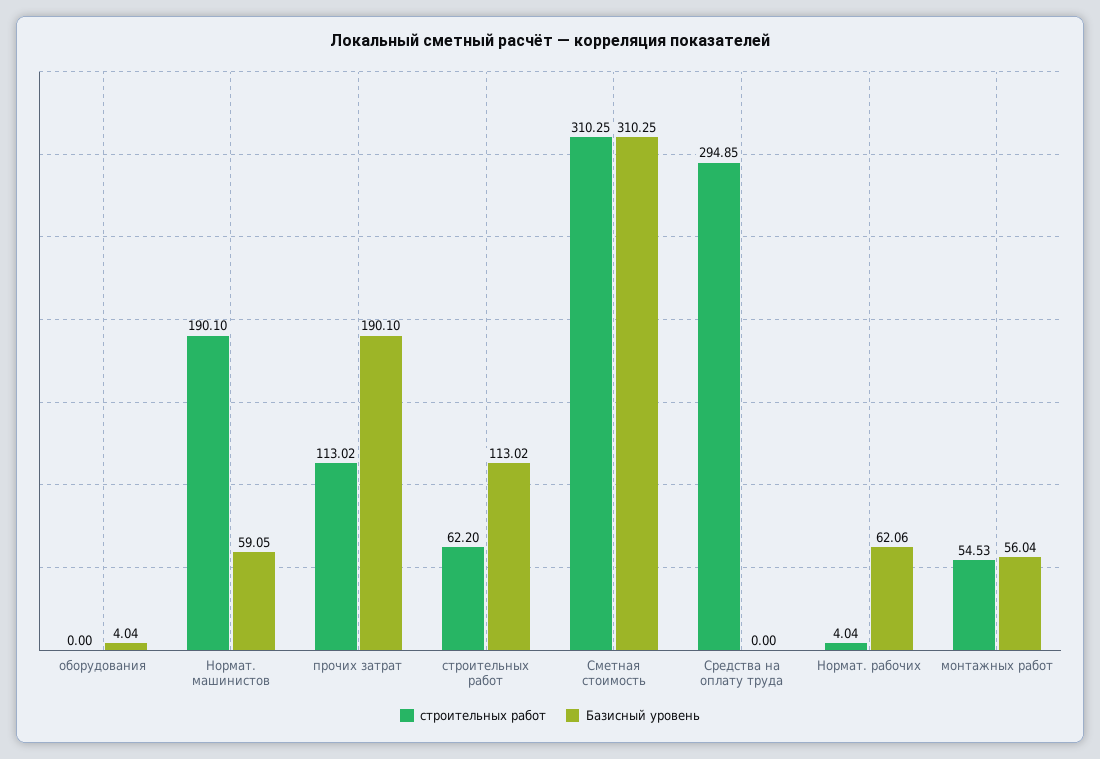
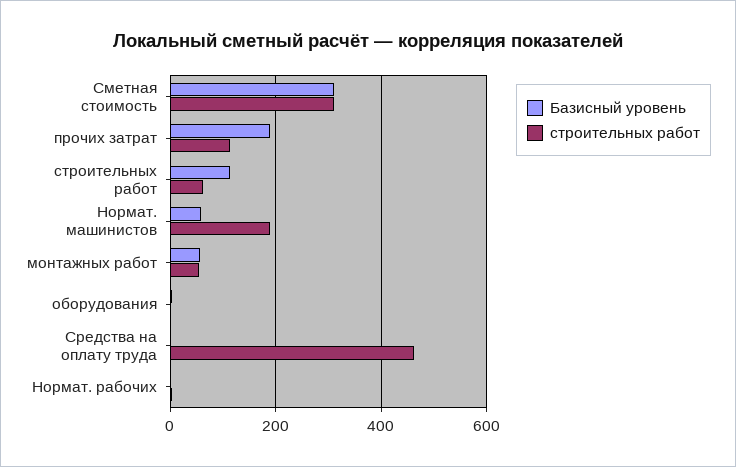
строительных работ, Средства на оплату труда: 294.85 -> 460
Базисный уровень, Нормат. рабочих: 62.06 -> 0

